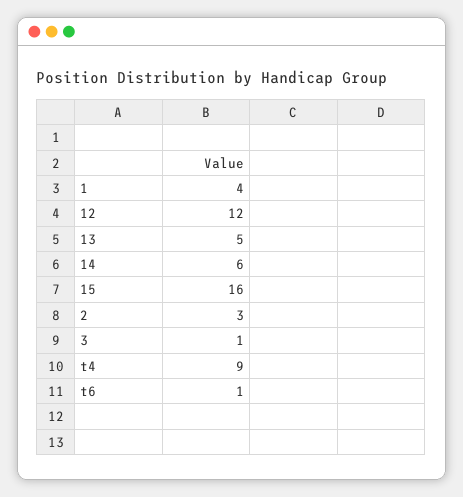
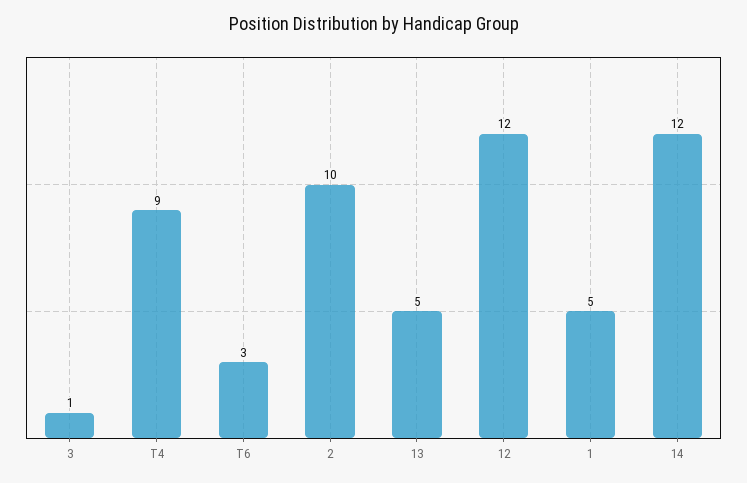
1: 4 -> 5
14: 6 -> 12
15: 16 -> none
2: 3 -> 10
t6: 1 -> 3

